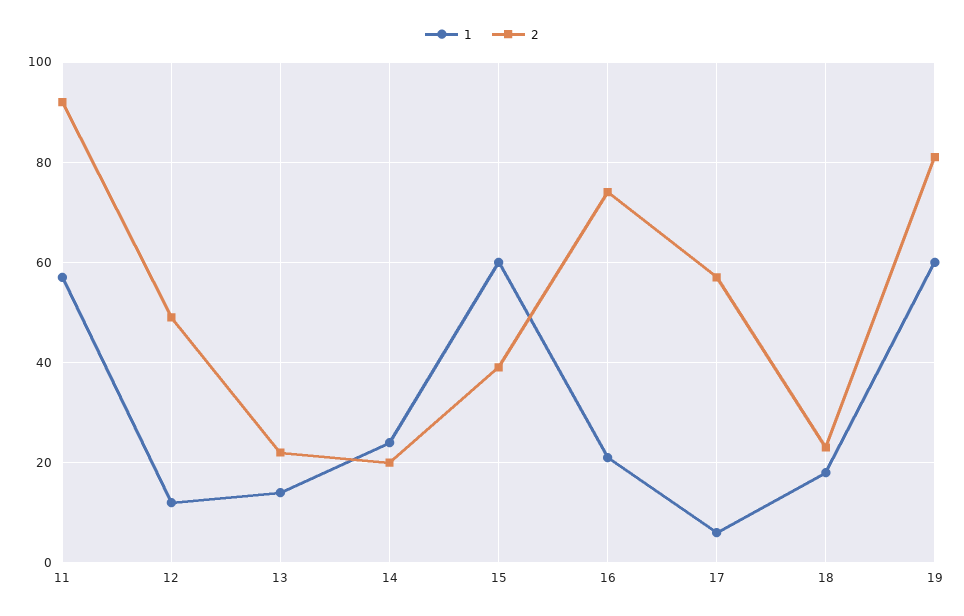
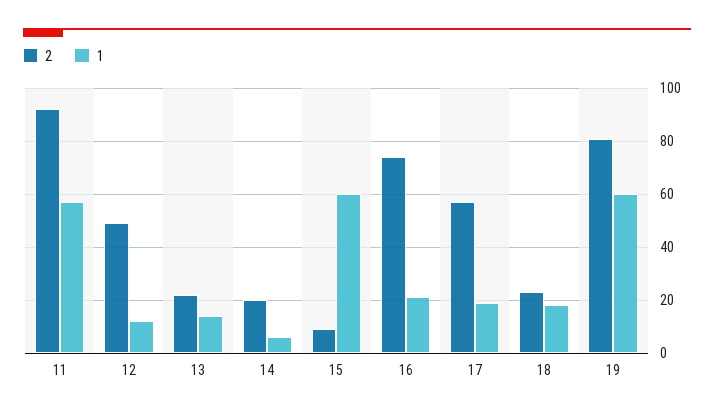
1, 14: 25 -> 5
2, 15: 40 -> 10
1, 17: 5 -> 20

